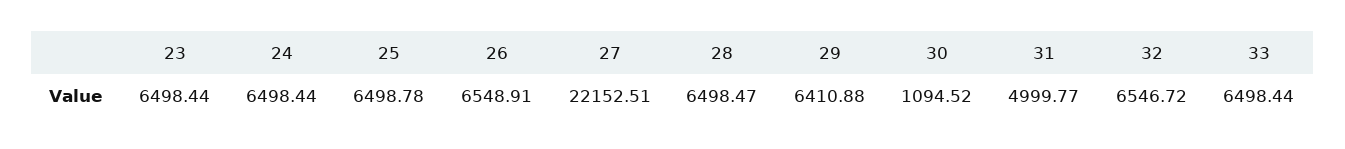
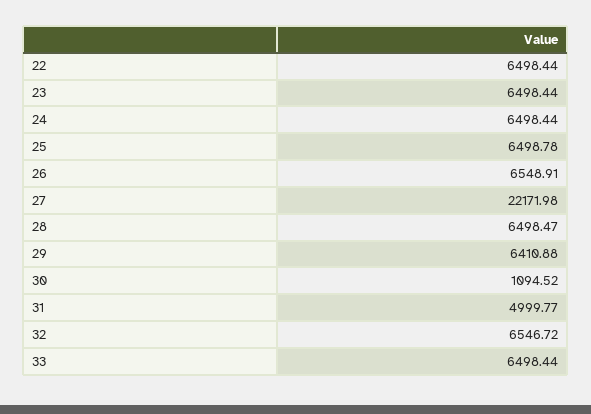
27: 22152.51 -> 22171.98
22: none -> 6498.44

